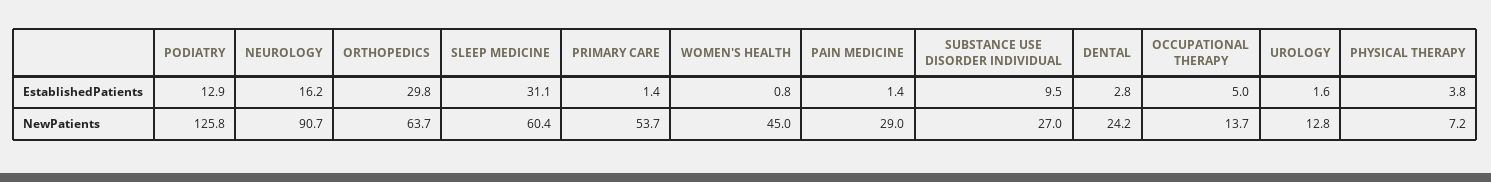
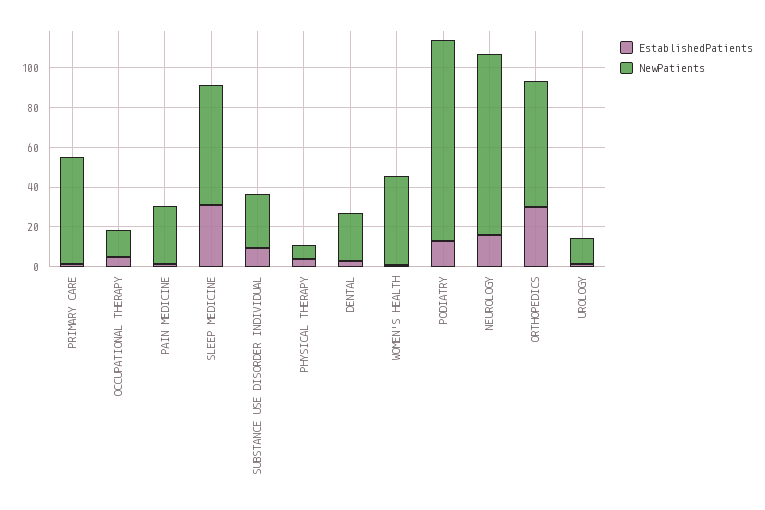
NewPatients, PODIATRY: 125.8 -> 100

